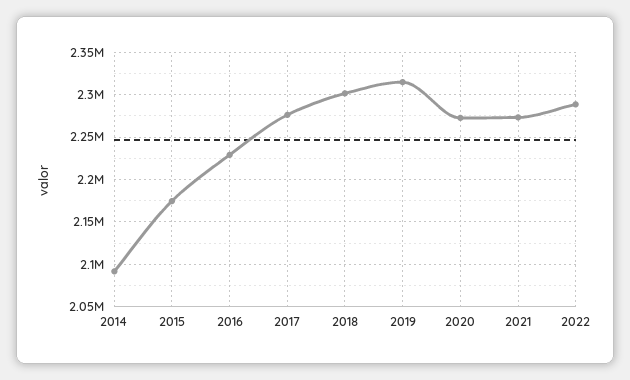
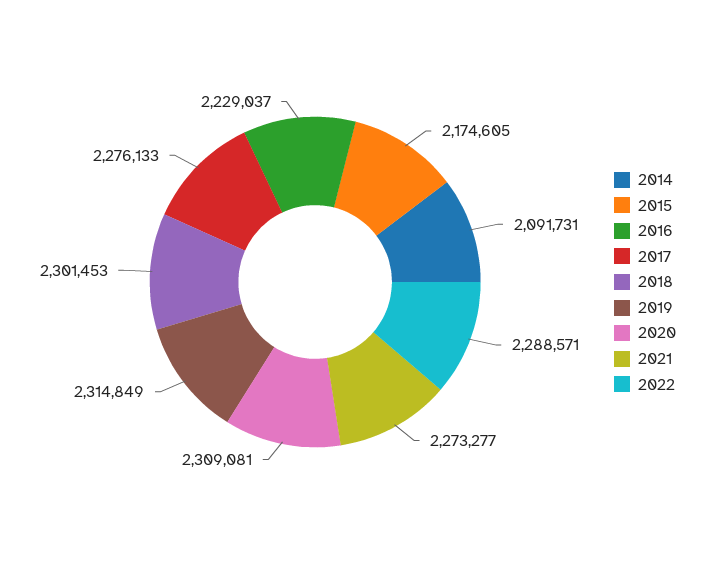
2020: 2270000 -> 2309081

